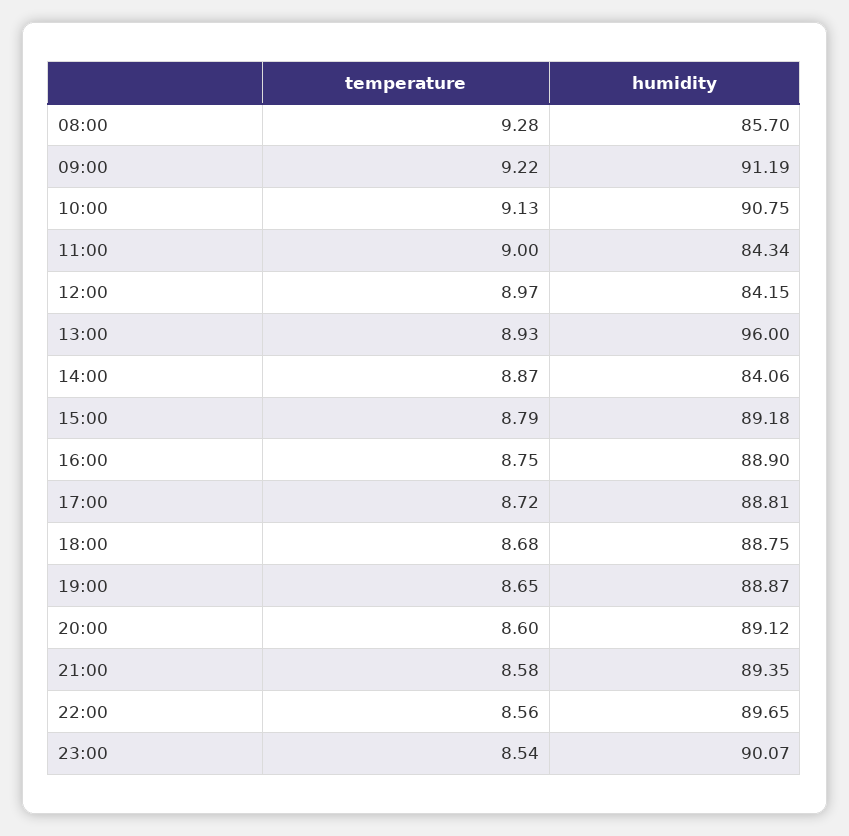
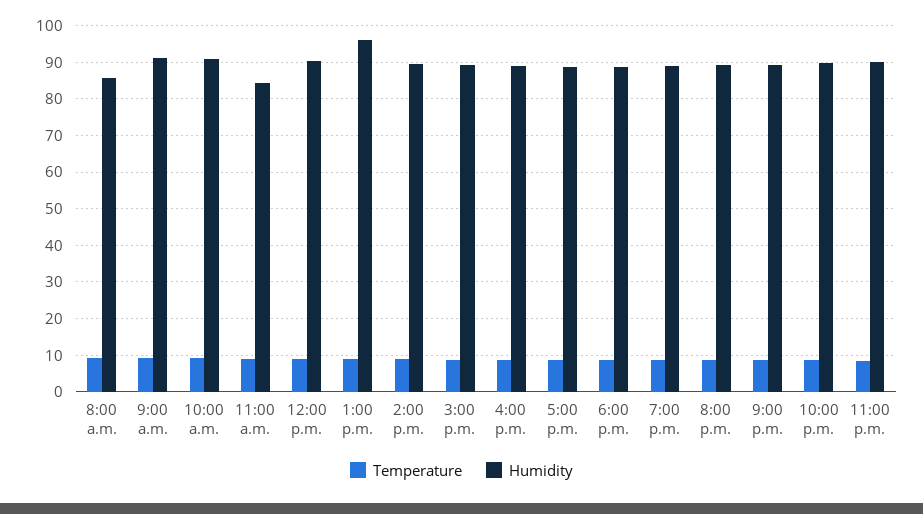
humidity, 12:00: 84.15 -> 90
humidity, 14:00: 84.06 -> 90

